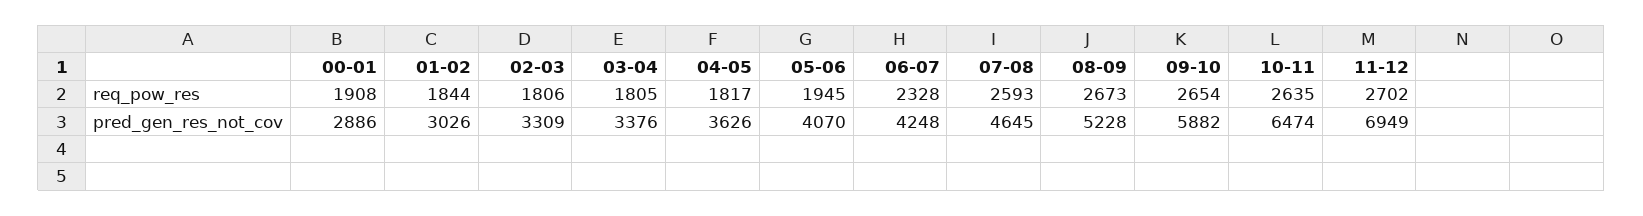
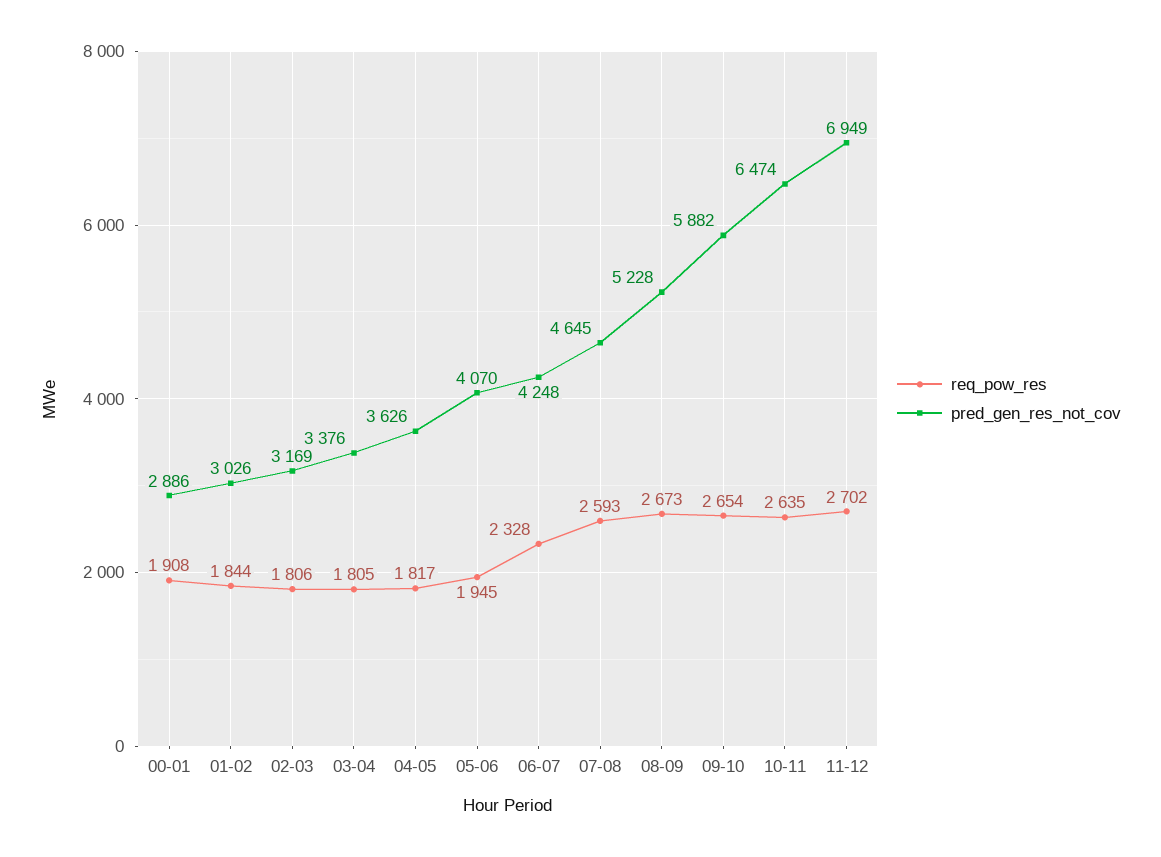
pred_gen_res_not_cov, 02-03: 3309 -> 3169

